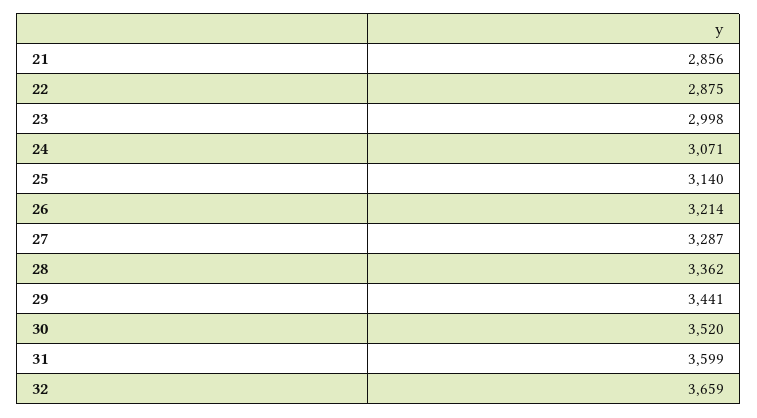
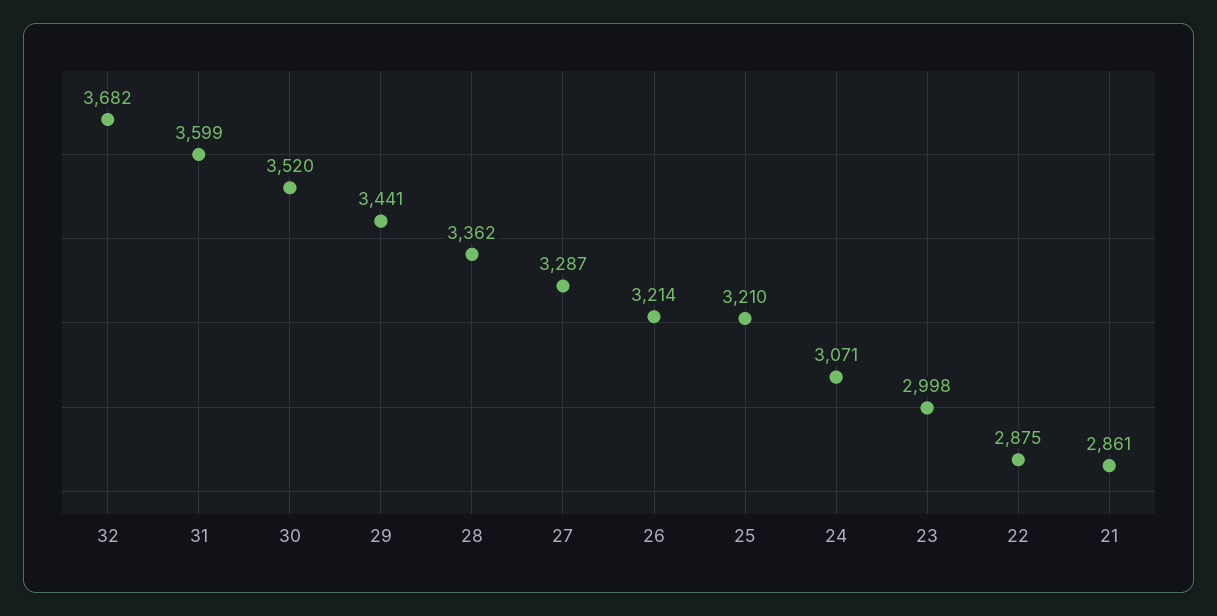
21: 2856 -> 2861
25: 3140 -> 3210
32: 3659 -> 3682

